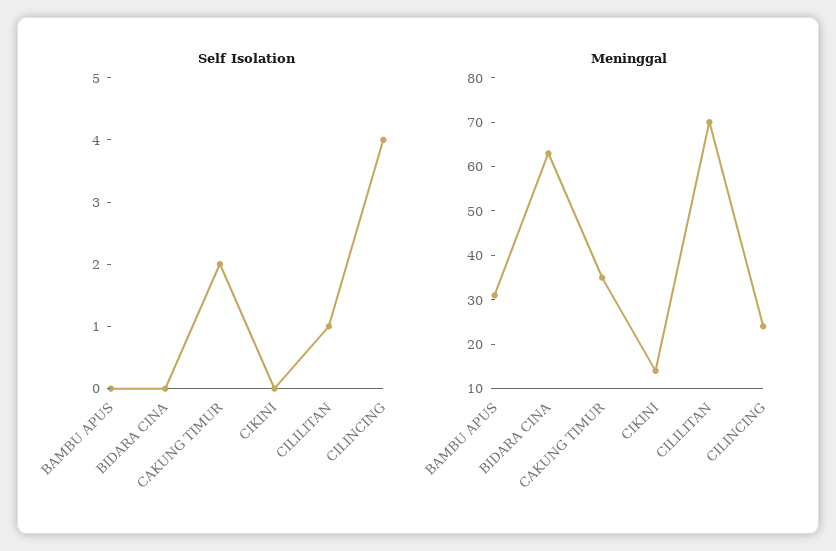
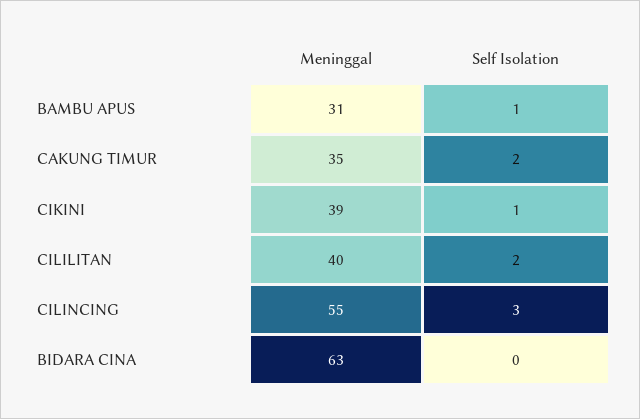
Self Isolation, BAMBU APUS: 0 -> 1
Self Isolation, CIKINI: 0 -> 1
Self Isolation, CILILITAN: 1 -> 2
Self Isolation, CILINCING: 4 -> 3
Meninggal, CIKINI: 15 -> 39
Meninggal, CILILITAN: 70 -> 40
Meninggal, CILINCING: 25 -> 55

